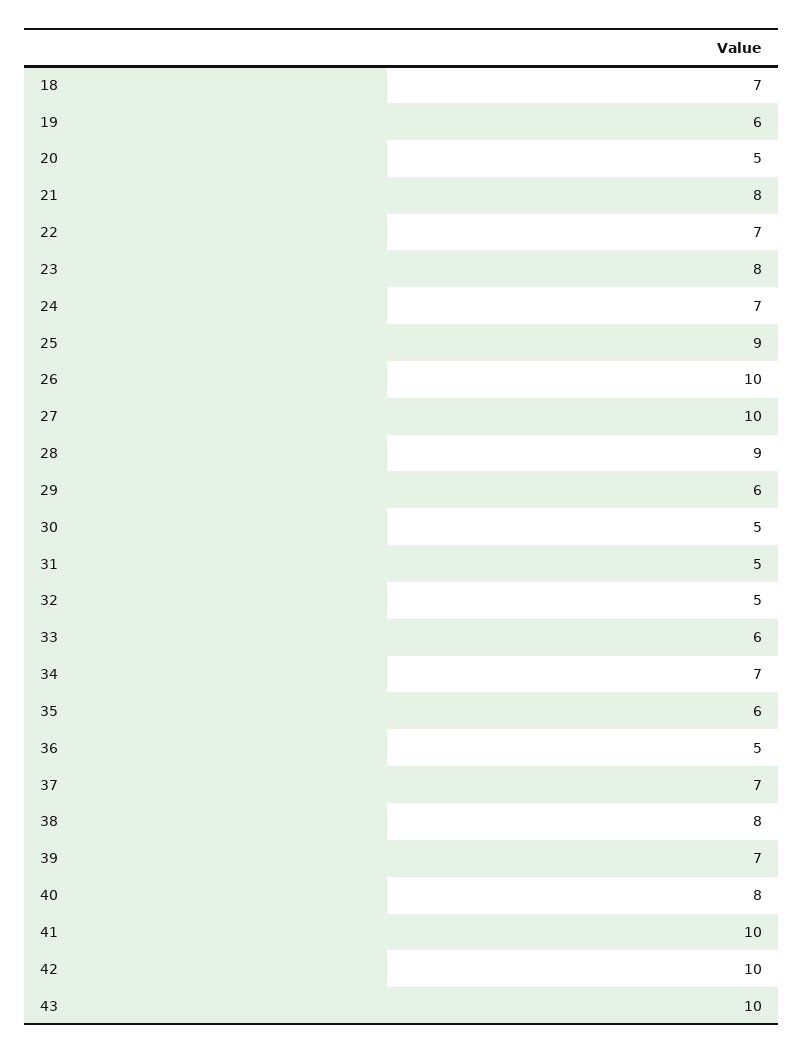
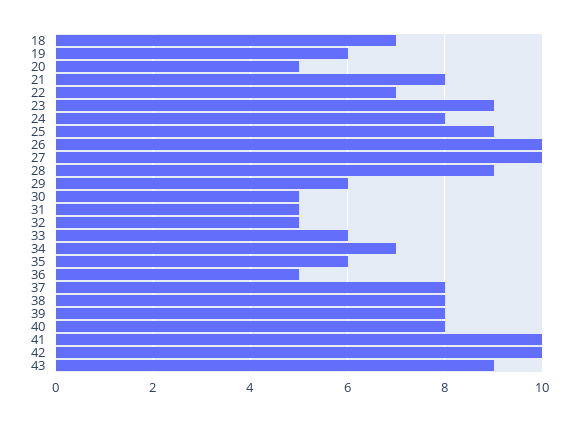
23: 8 -> 9
24: 7 -> 8
37: 7 -> 8
39: 7 -> 8
43: 10 -> 9

